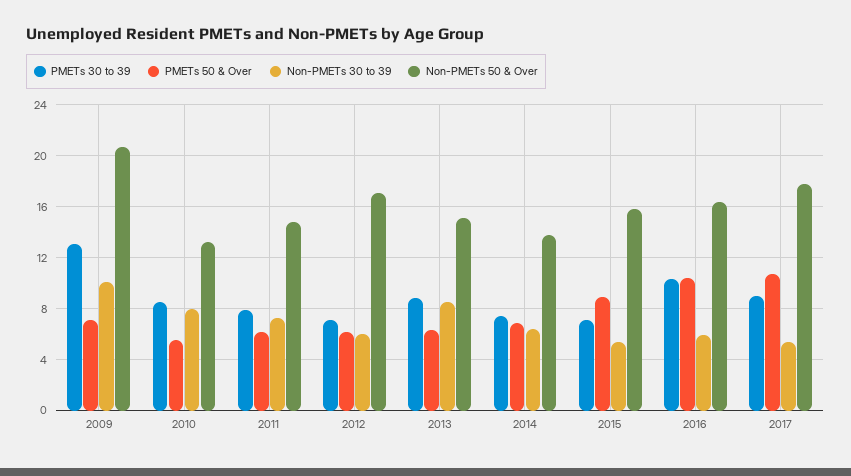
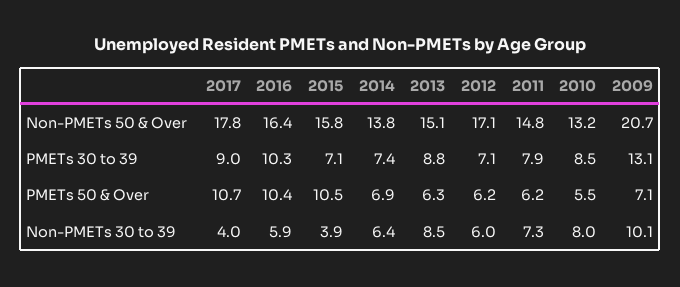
PMETs 50 & Over, 2015: 9 -> 10.5
Non-PMETs 30 to 39, 2015: 5.5 -> 3.9
Non-PMETs 30 to 39, 2017: 5.5 -> 4

